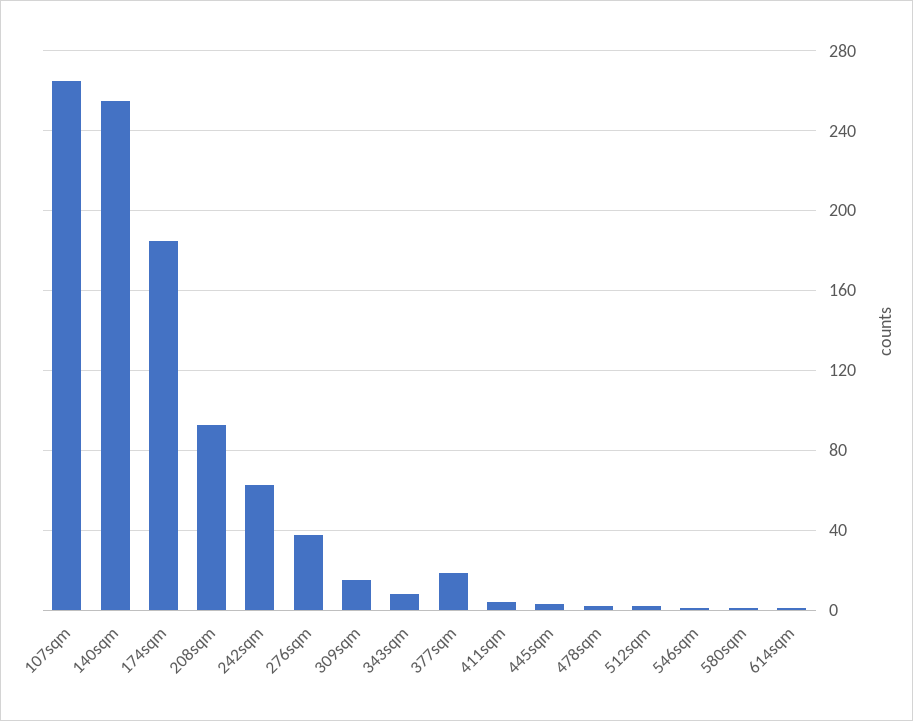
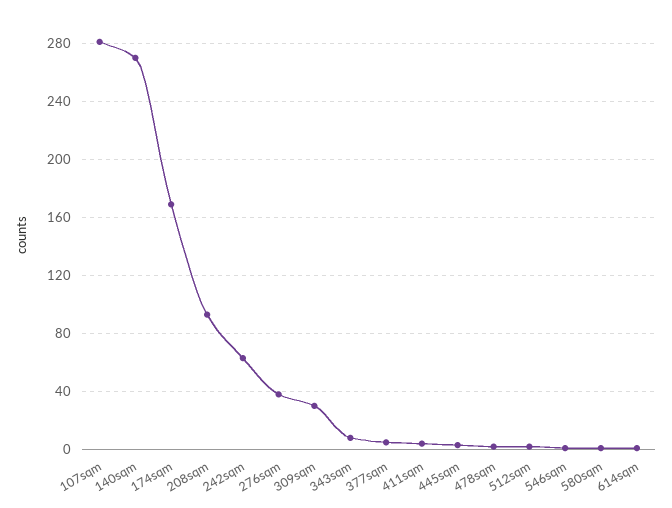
107sqm: 265 -> 280
140sqm: 255 -> 270
174sqm: 185 -> 170
309sqm: 15 -> 30
377sqm: 20 -> 5

